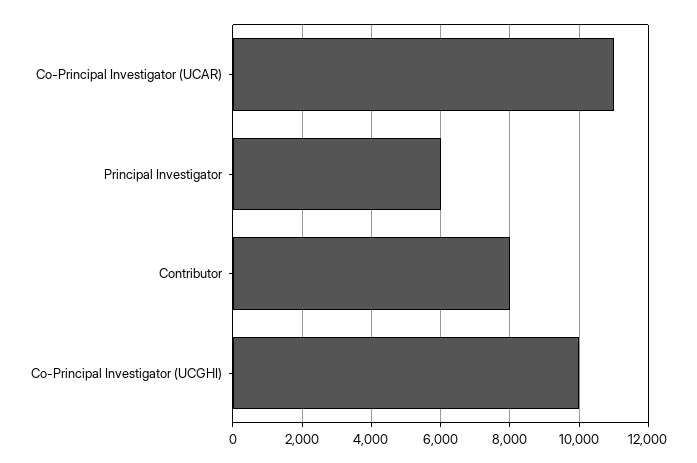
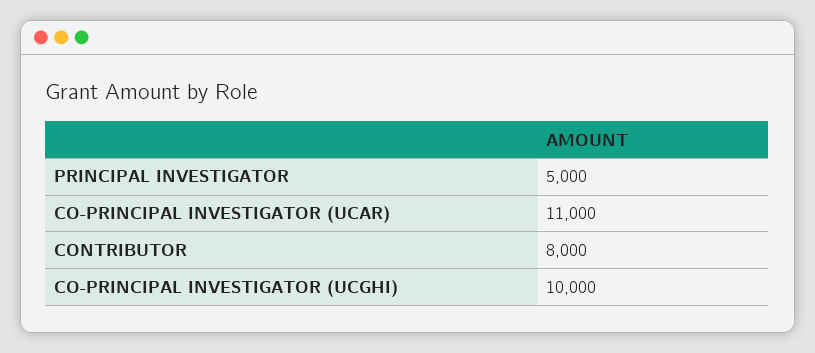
Principal Investigator: 6000 -> 5000

